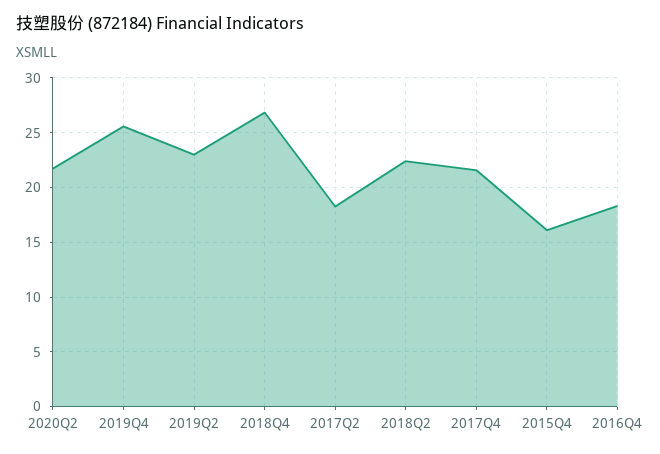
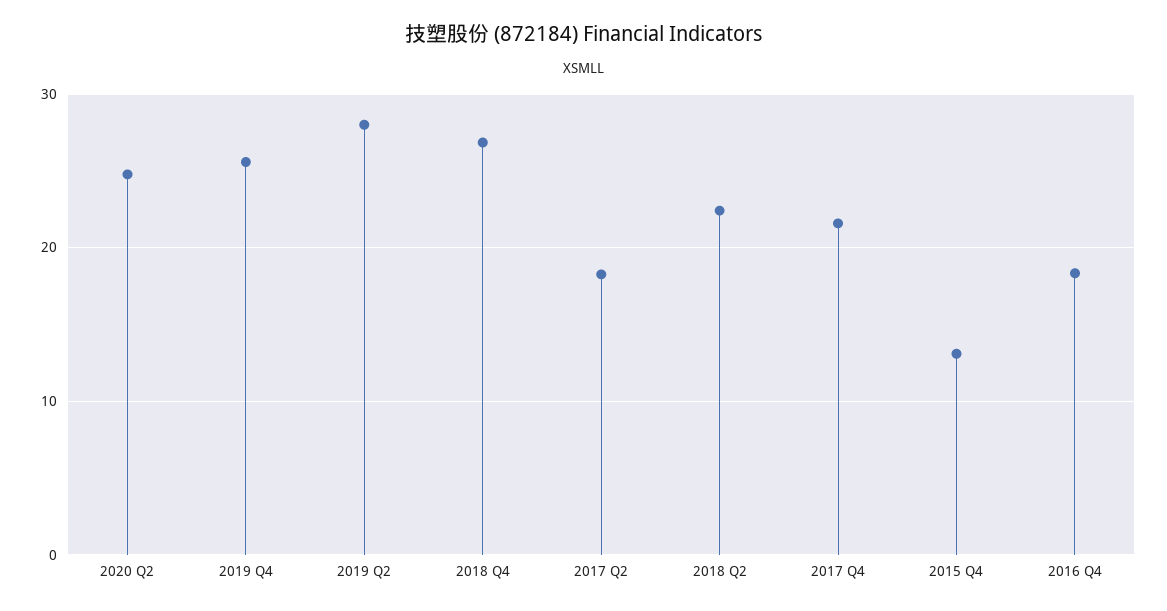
2020Q2: 22 -> 25
2019Q2: 23 -> 28
2015Q4: 16 -> 13

